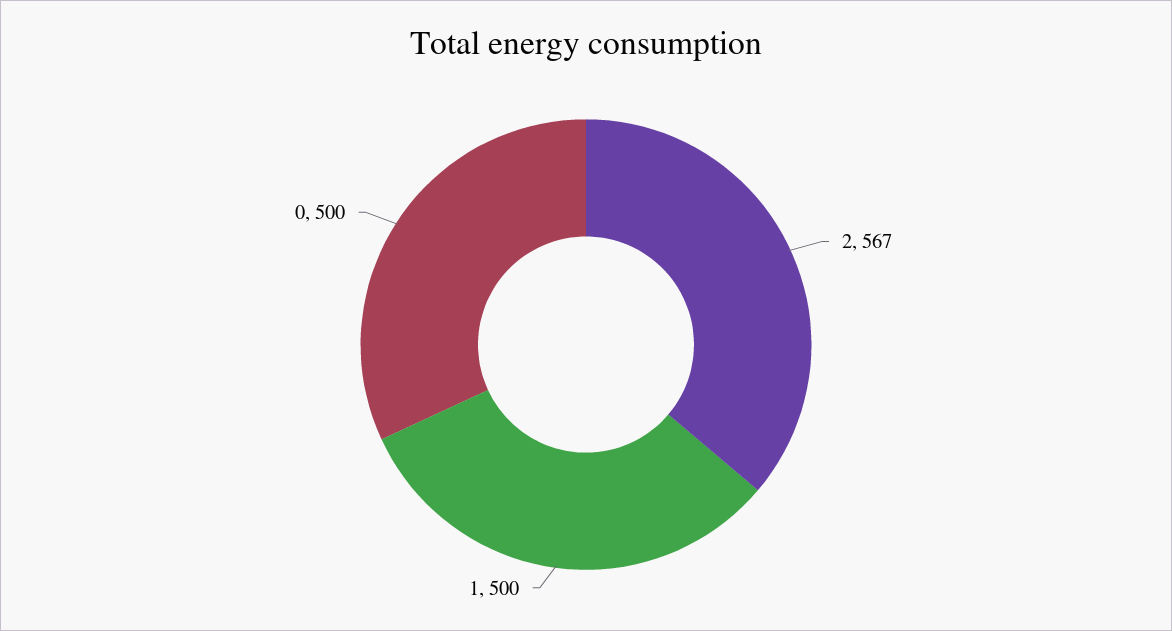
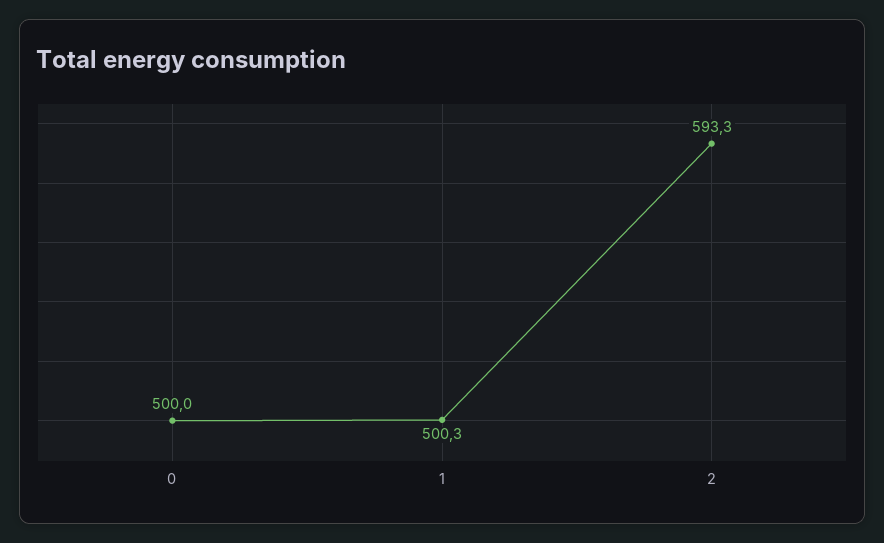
2: 567 -> 593.3

